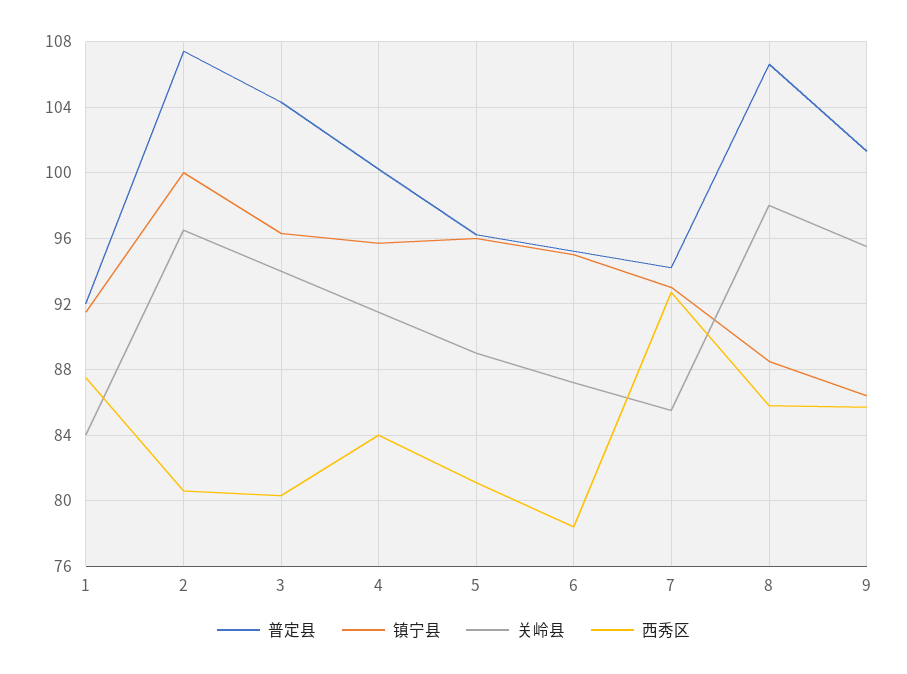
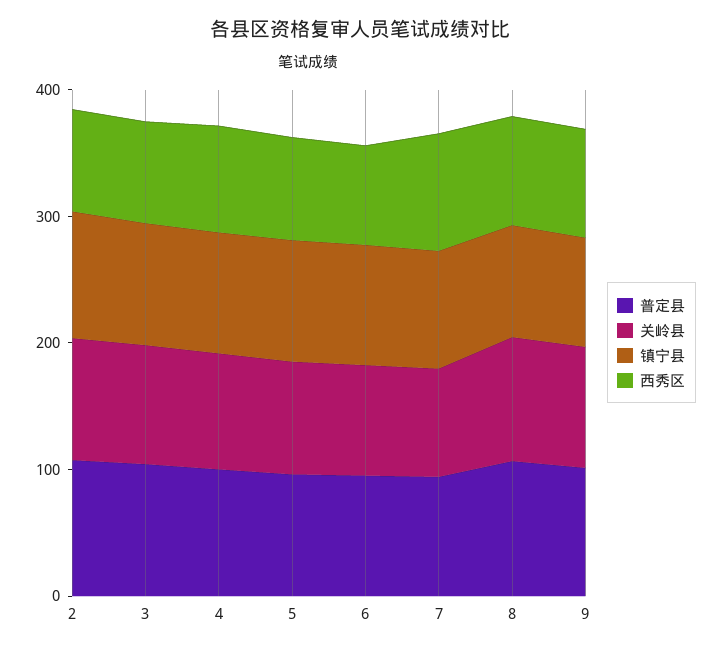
普定县, 1: 92 -> none
镇宁县, 1: 91.5 -> none
关岭县, 1: 84 -> none
西秀区, 1: 87.5 -> none

